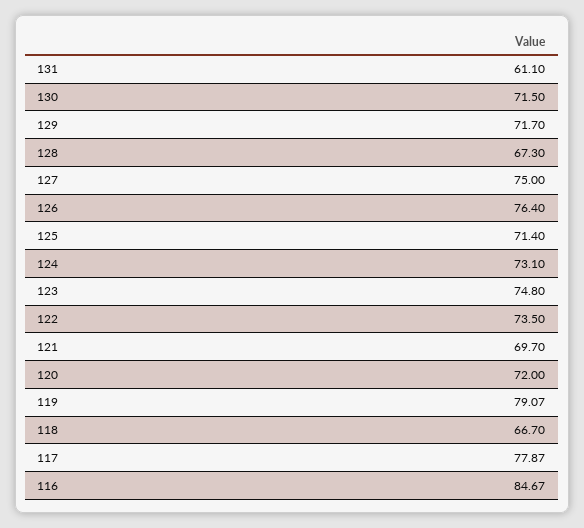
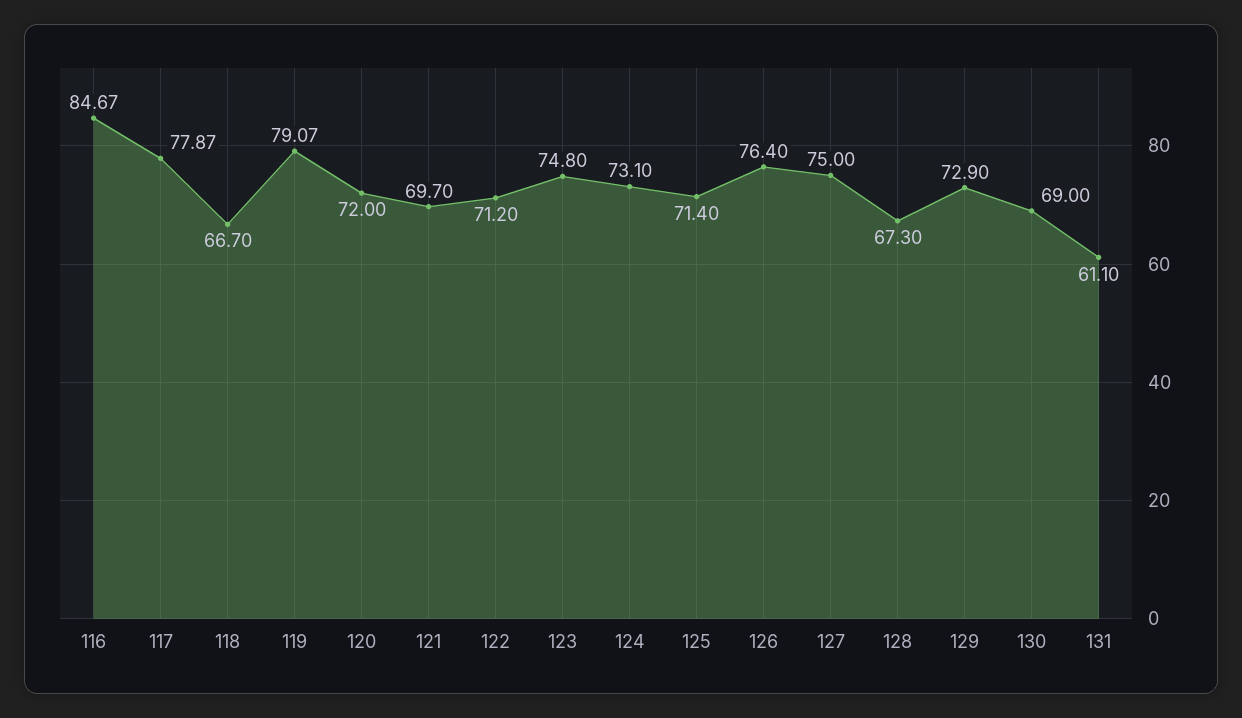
130: 71.5 -> 69
129: 71.7 -> 72.9
122: 73.5 -> 71.2

